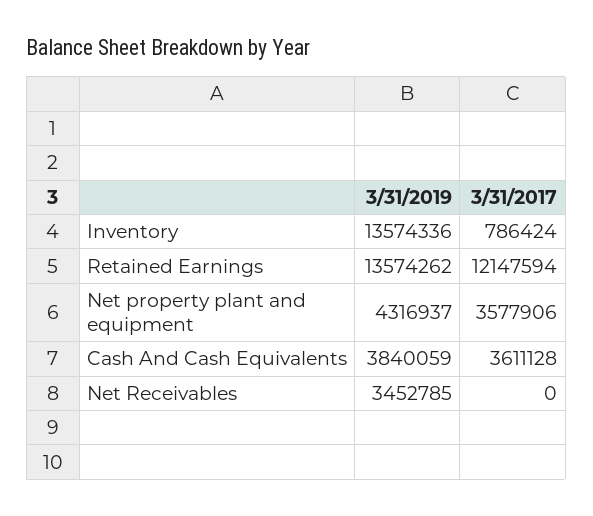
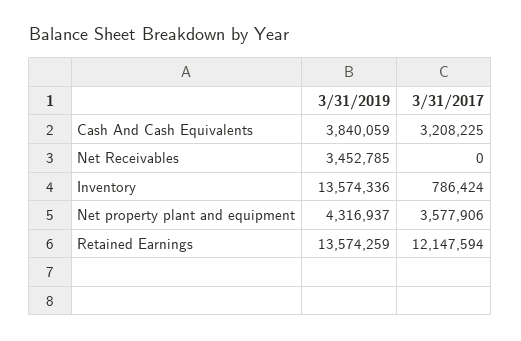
3/31/2019, Retained Earnings: 13574262 -> 13574259
3/31/2017, Cash And Cash Equivalents: 3611128 -> 3208225

